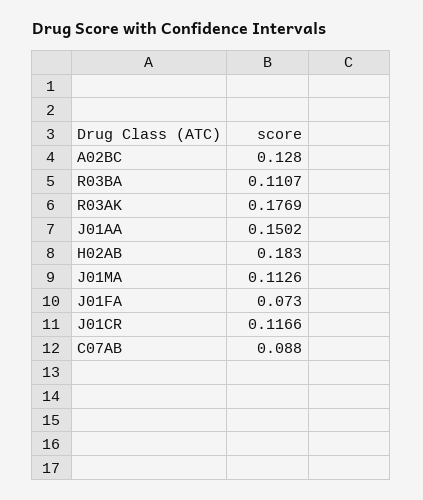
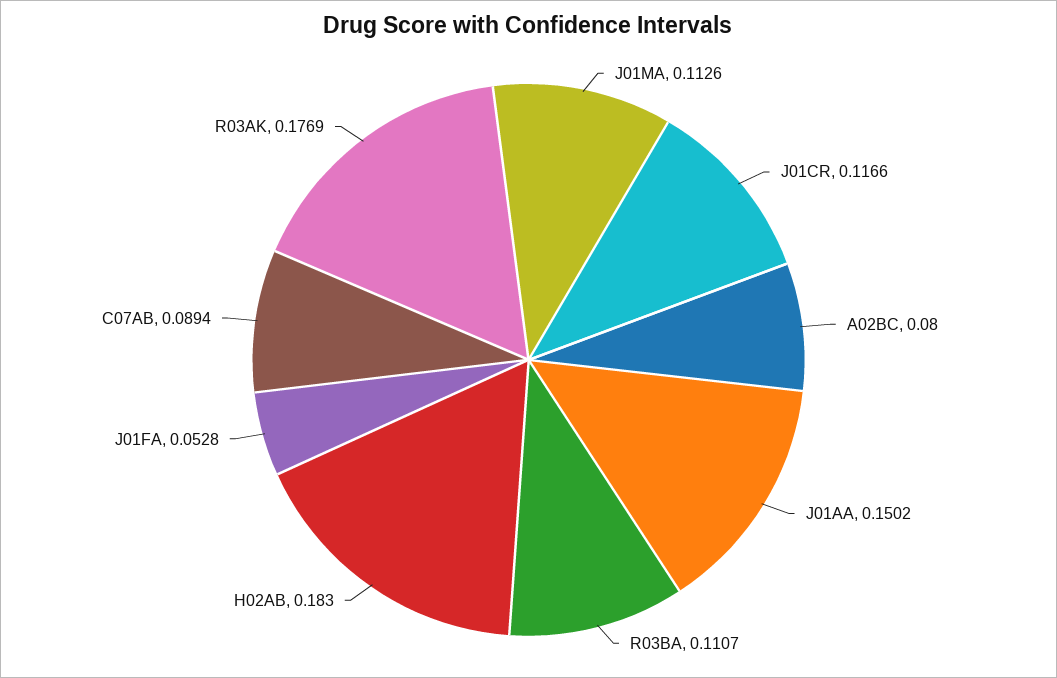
A02BC: 0.128 -> 0.08
J01FA: 0.073 -> 0.0528
C07AB: 0.088 -> 0.0894

